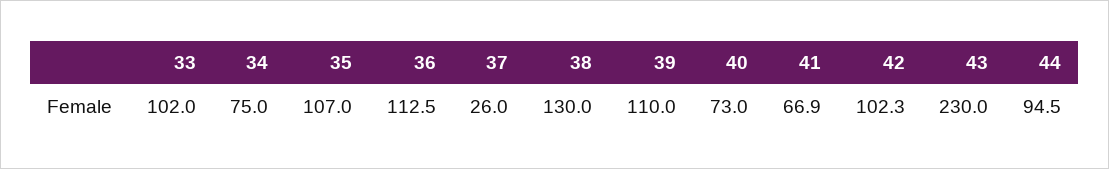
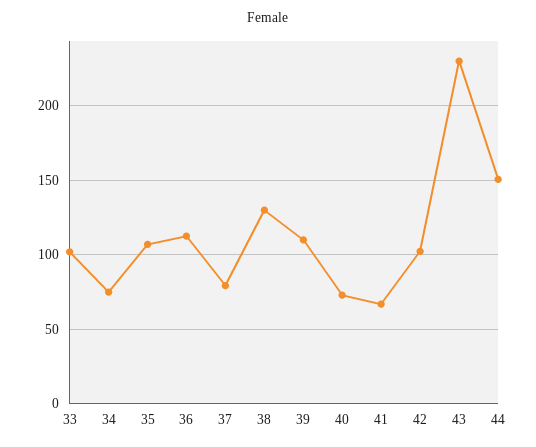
37: 26 -> 80
44: 94.5 -> 150

